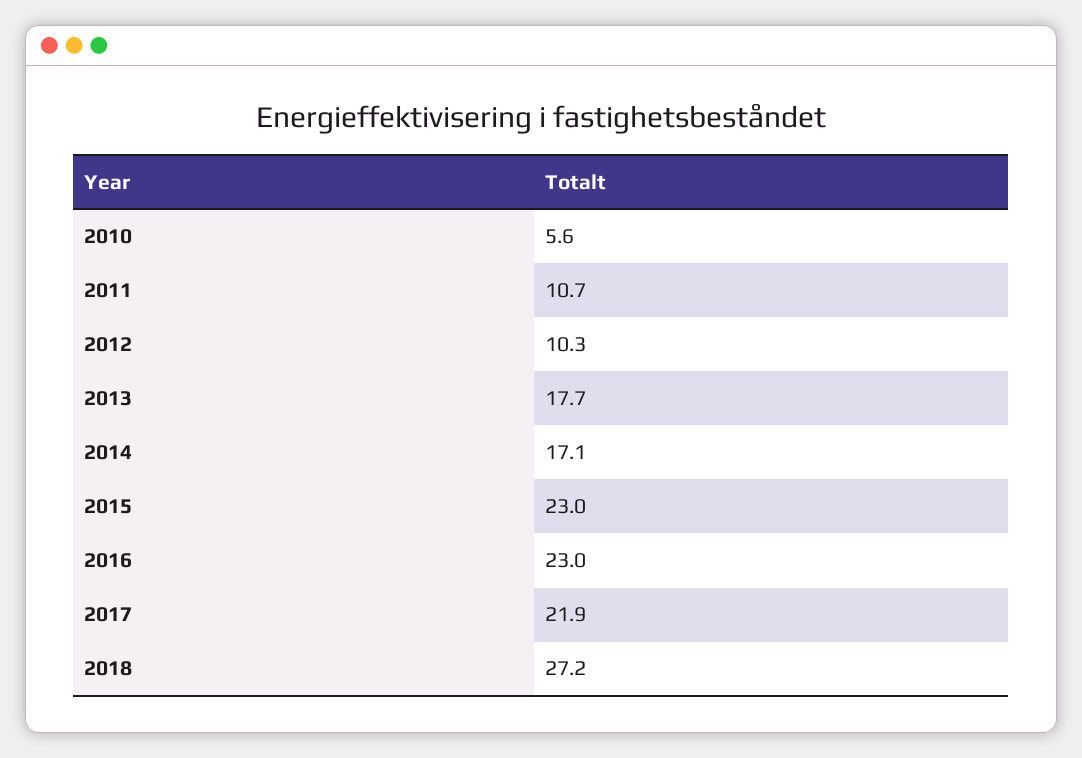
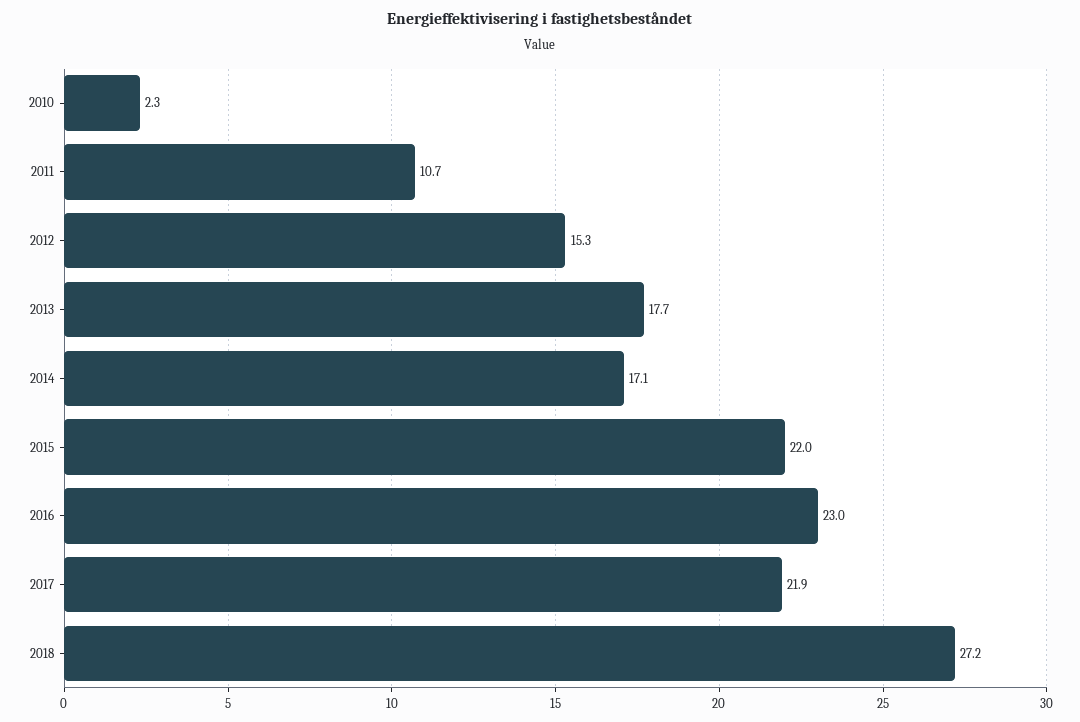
2010: 5.6 -> 2.3
2012: 10.3 -> 15.3
2015: 23 -> 22

